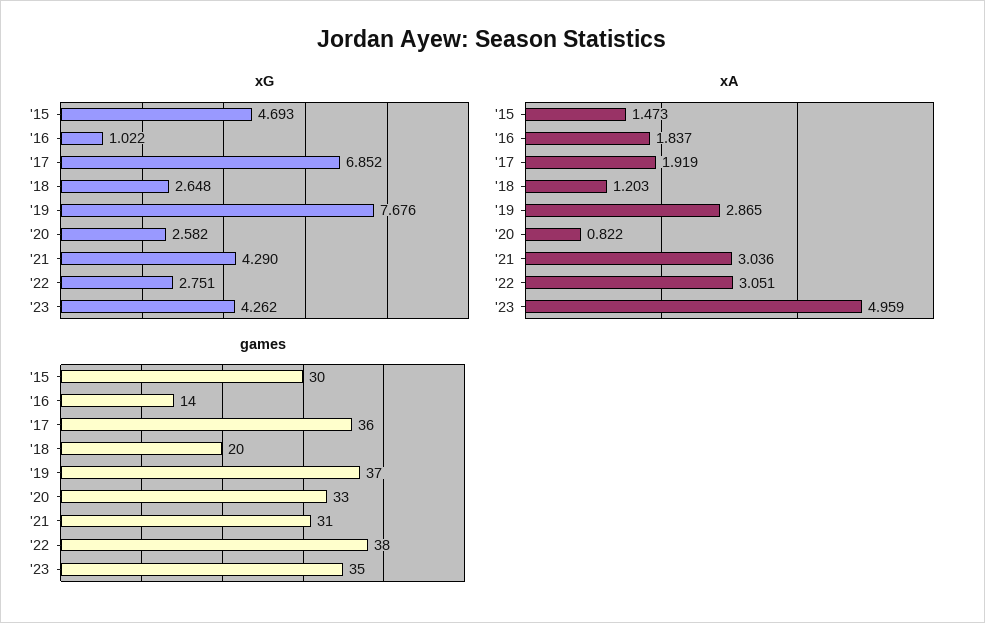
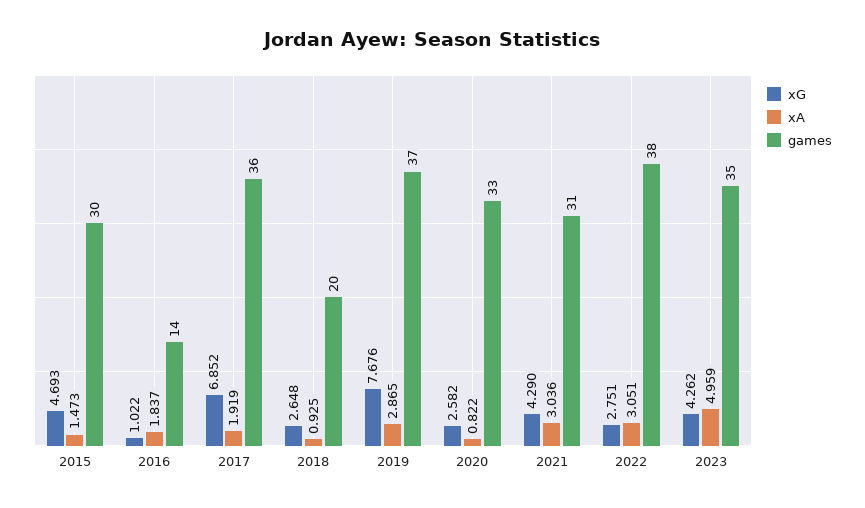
xA, '18: 1.203 -> 0.925

